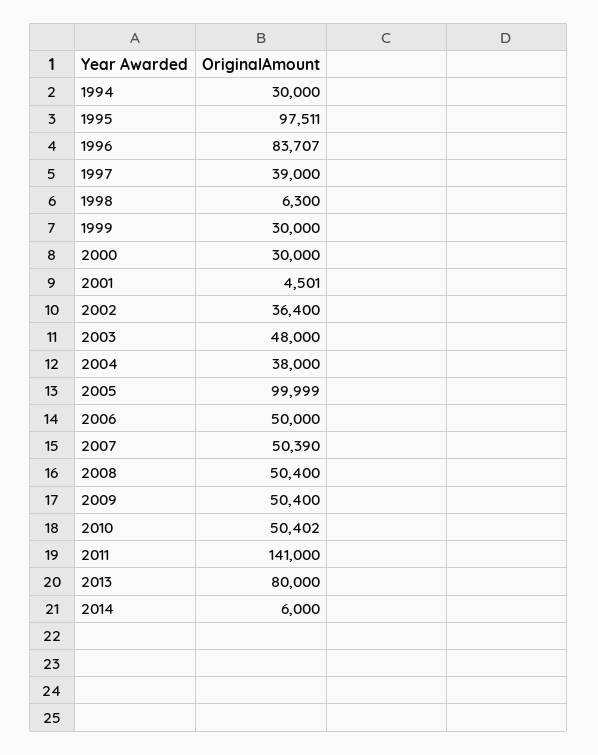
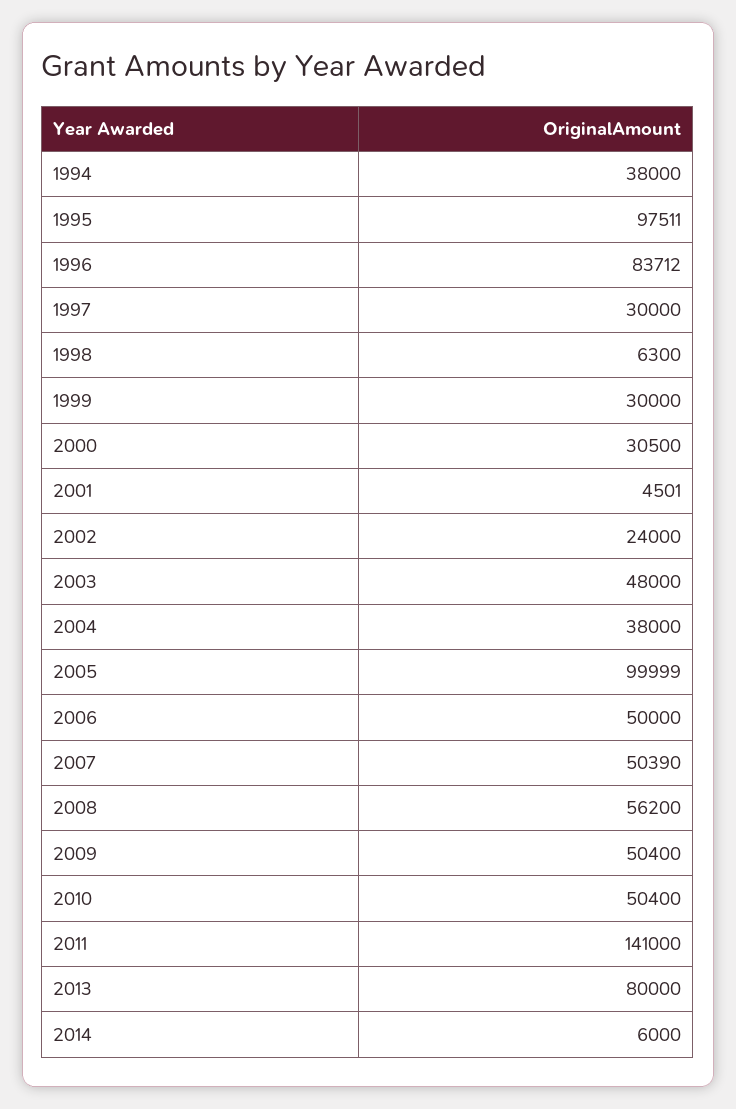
1994: 30000 -> 38000
1996: 83707 -> 83712
1997: 39000 -> 30000
2000: 30000 -> 30500
2002: 36400 -> 24000
2008: 50400 -> 56200
2010: 50402 -> 50400

